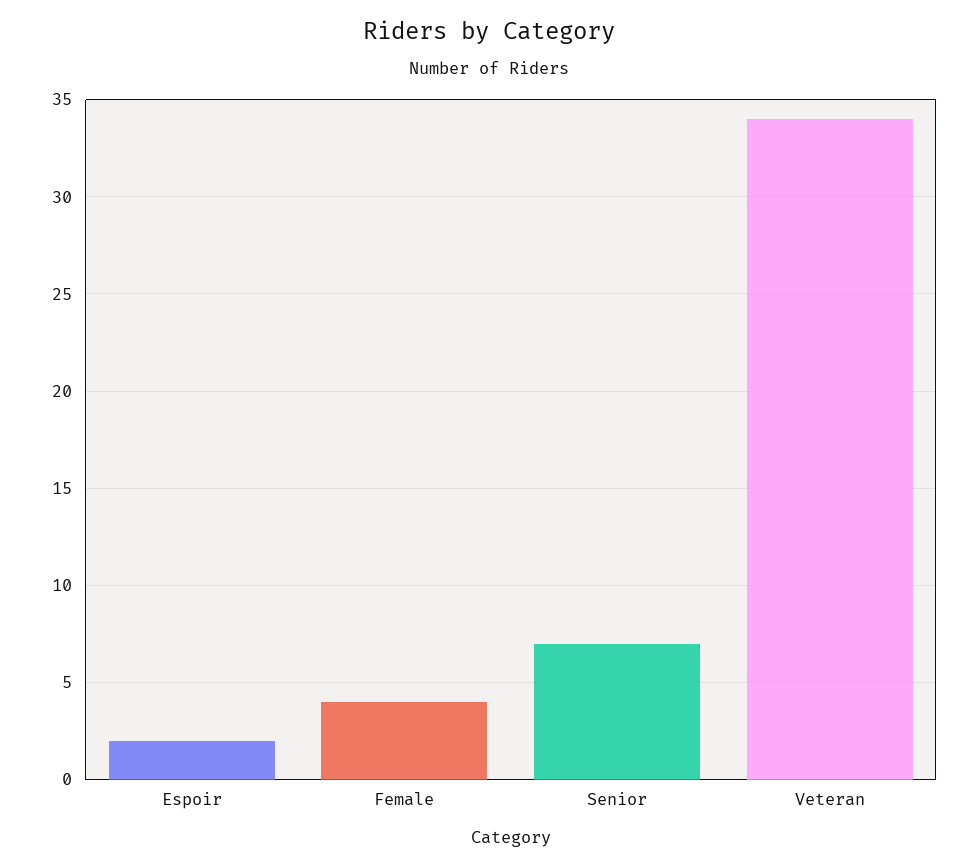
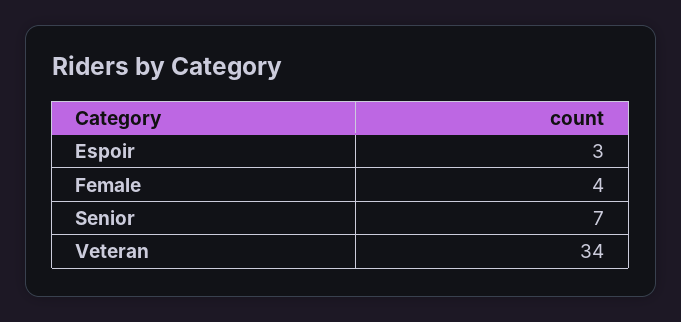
Espoir: 2 -> 3

